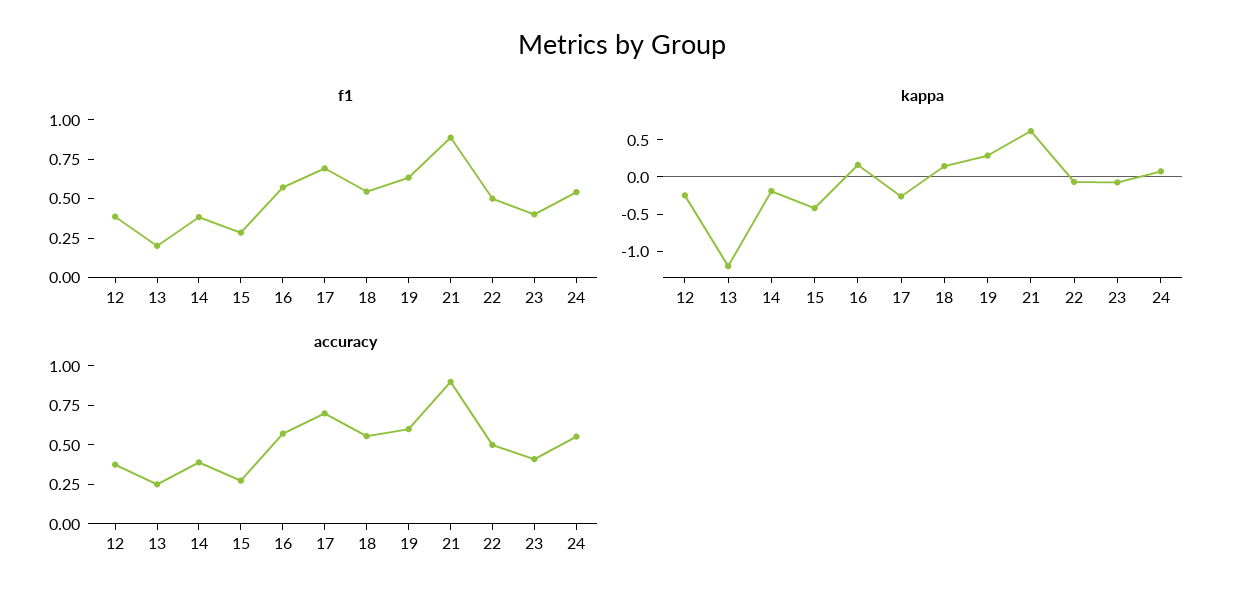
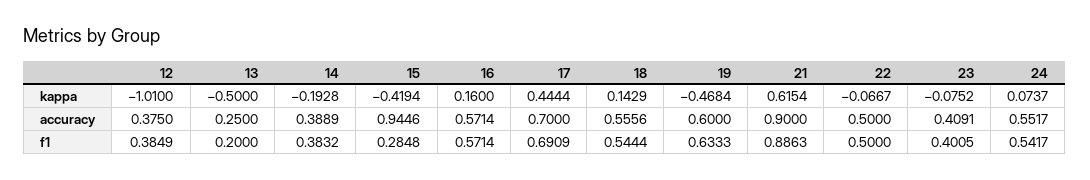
kappa, 12: -0.25 -> -1.01
kappa, 13: -1.25 -> -0.5
kappa, 17: -0.25 -> 0.4444
kappa, 19: 0.25 -> -0.4684
accuracy, 15: 0.25 -> 0.9446

